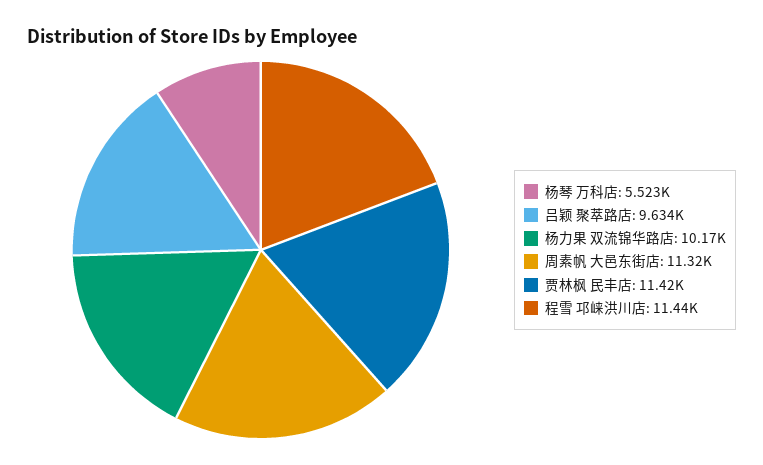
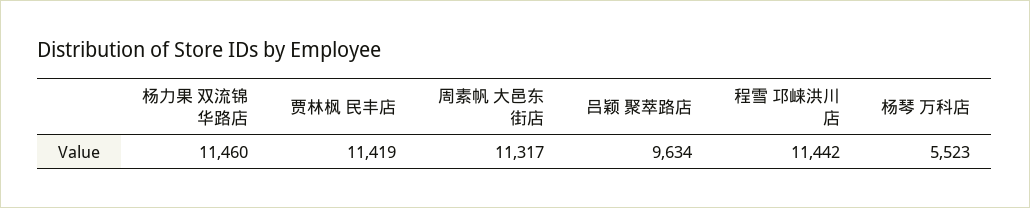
杨力果 双流锦华路店: 10170 -> 11460

